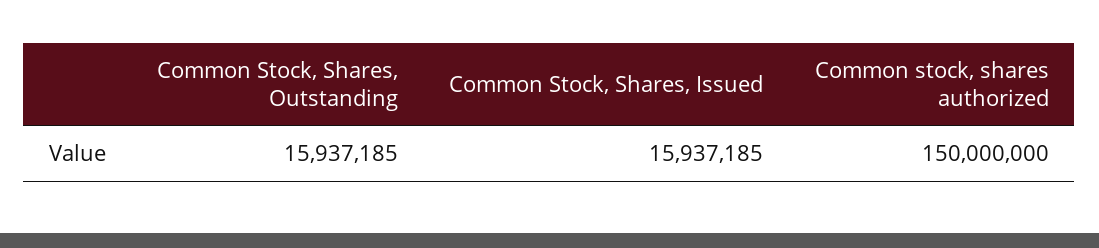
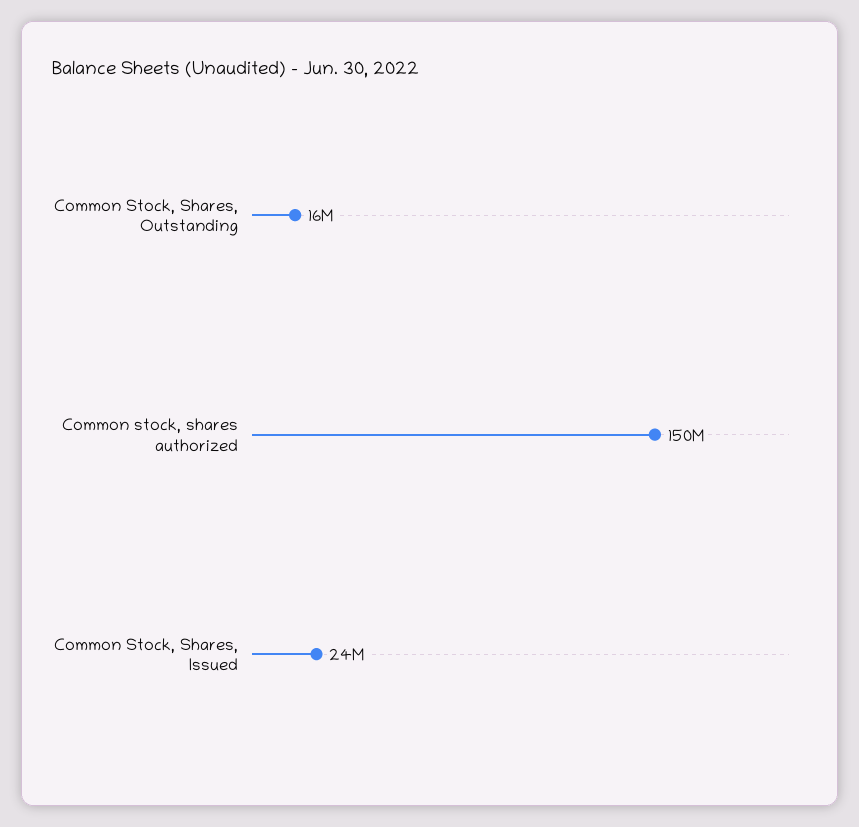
Common Stock, Shares, Issued: 15937185 -> 24000000

